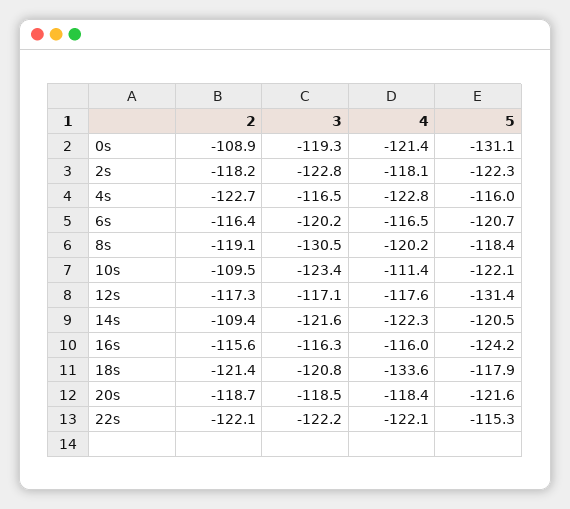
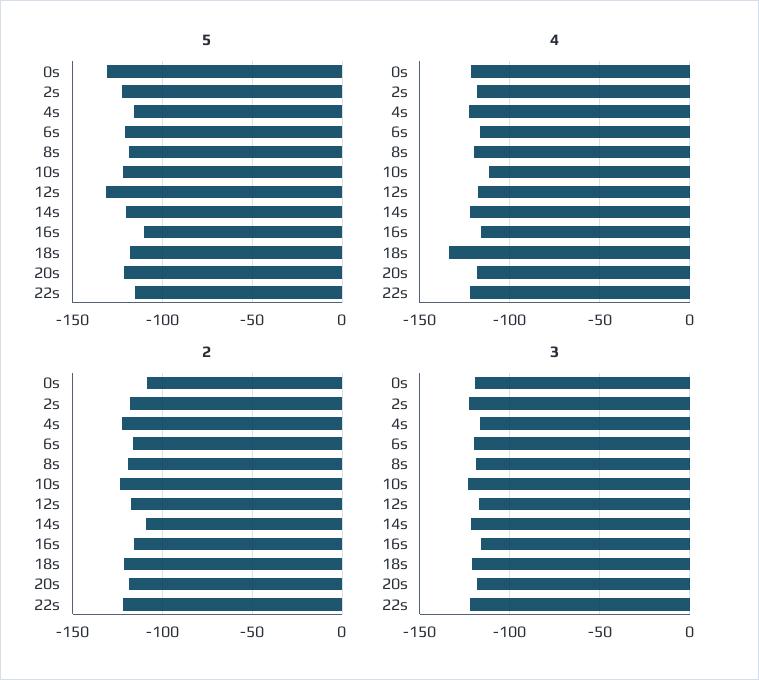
3, 8s: -130.5 -> -120
2, 10s: -109.5 -> -125
5, 16s: -124.2 -> -110

